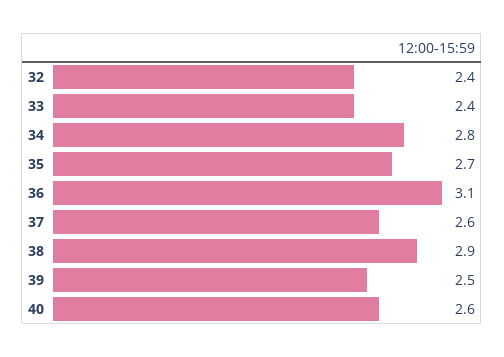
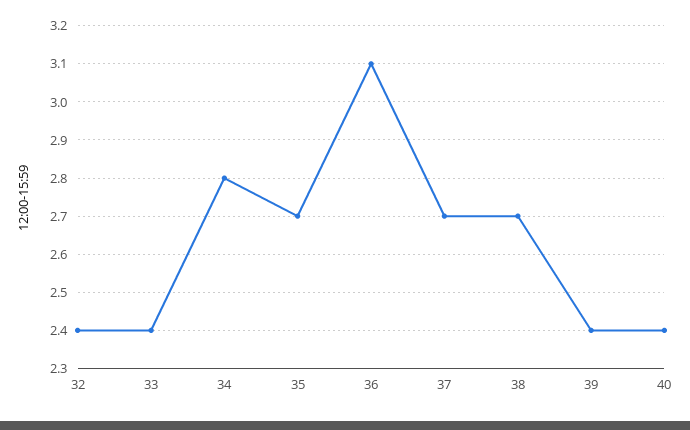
37: 2.6 -> 2.7
38: 2.9 -> 2.7
39: 2.5 -> 2.4
40: 2.6 -> 2.4

